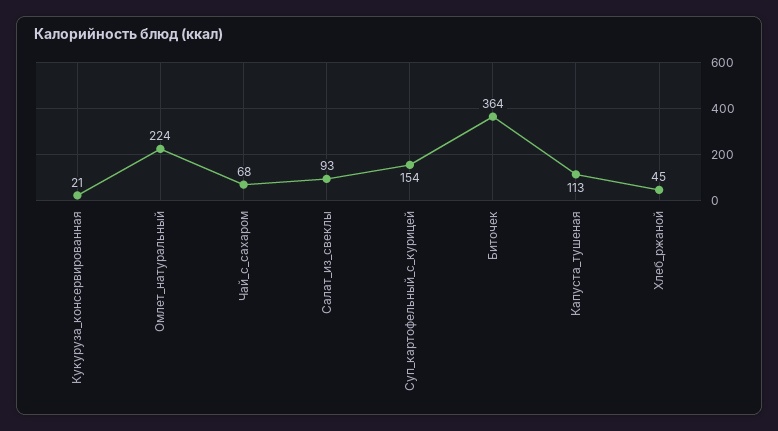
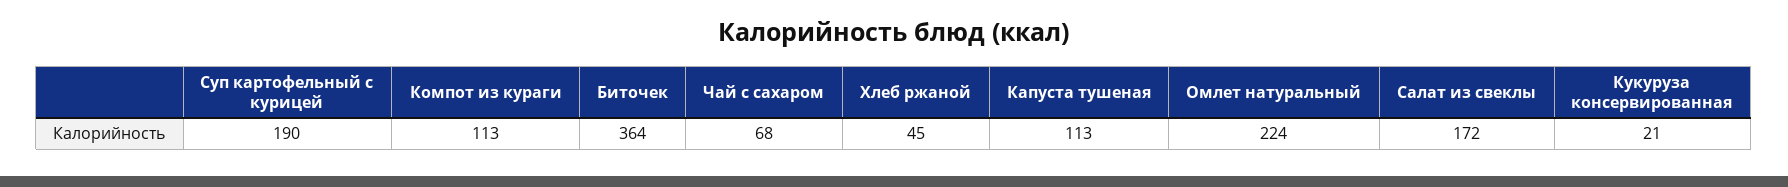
Салат_из_свеклы: 93 -> 172
Суп_картофельный_с_курицей: 154 -> 190
Компот из кураги: none -> 113

